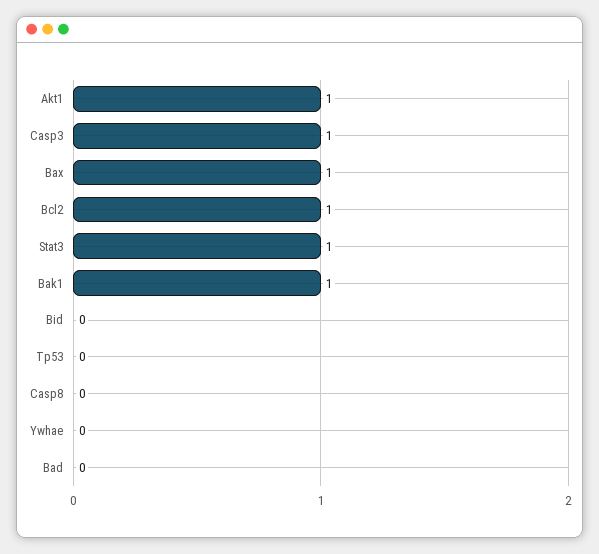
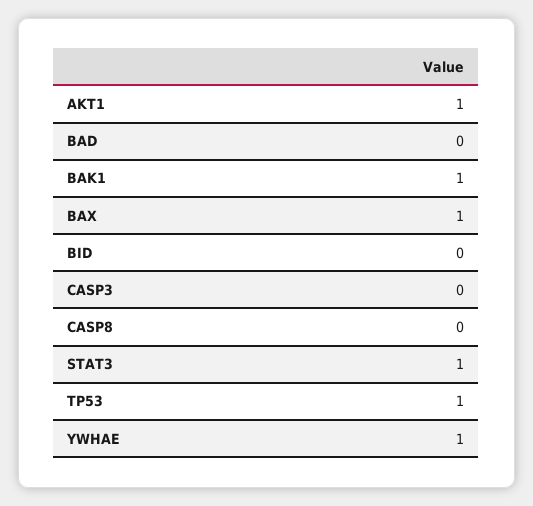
Casp3: 1 -> 0
Bcl2: 1 -> none
Tp53: 0 -> 1
Ywhae: 0 -> 1

